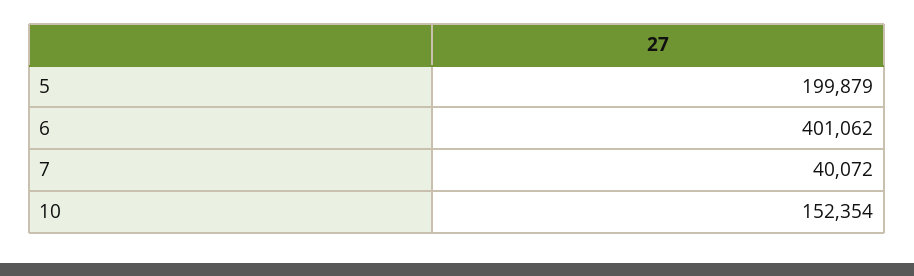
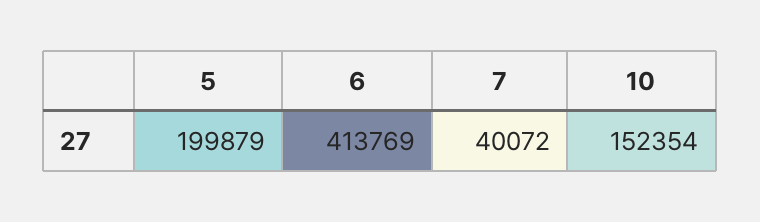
6: 401062 -> 413769

